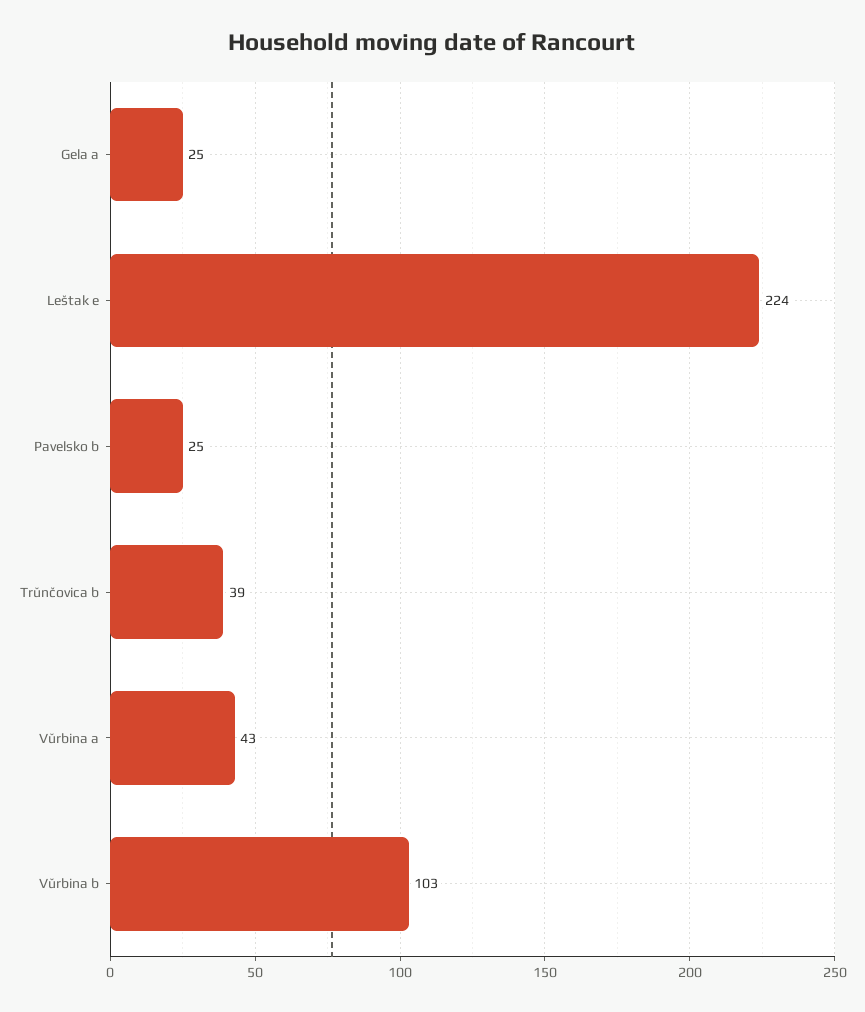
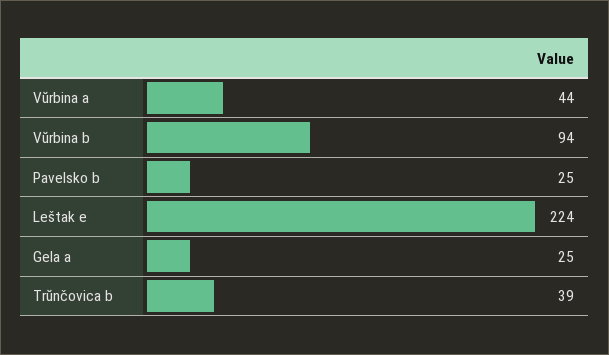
Vŭrbina a: 43 -> 44
Vŭrbina b: 103 -> 94

